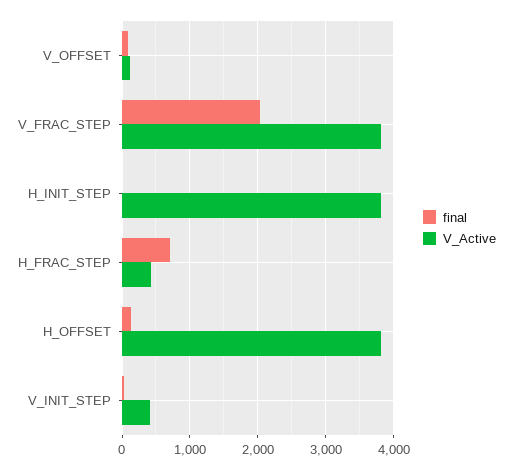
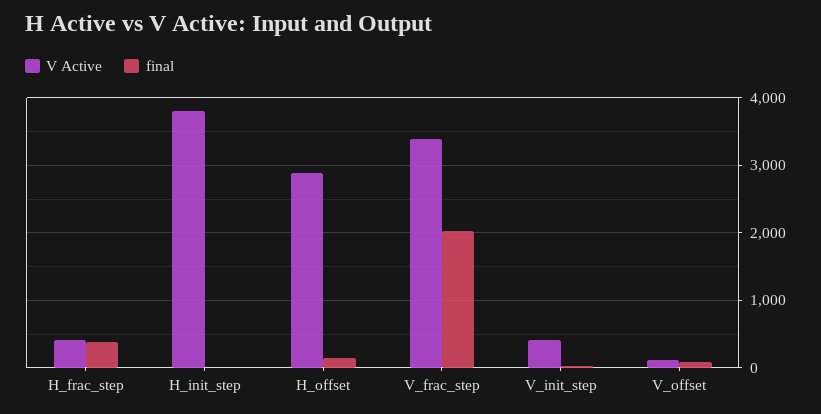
V_Active, V_FRAC_STEP: 3800 -> 3400
final, H_FRAC_STEP: 700 -> 400
V_Active, H_OFFSET: 3800 -> 2900

